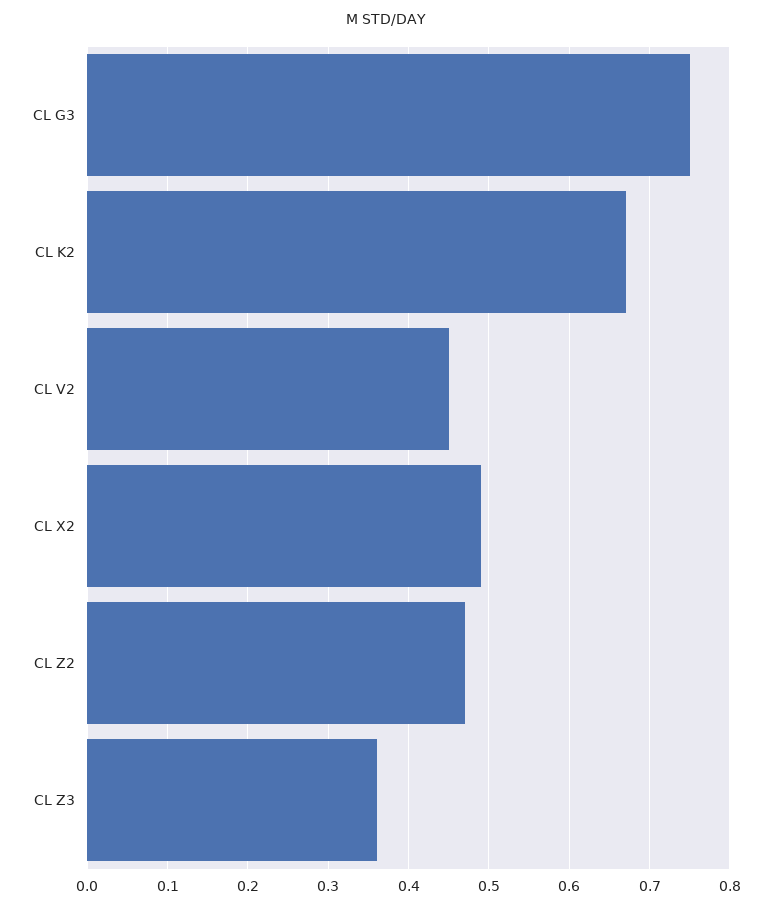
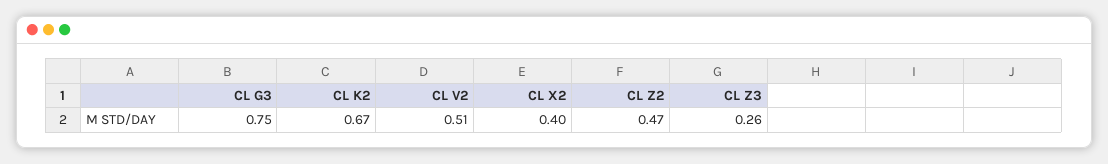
CL V2: 0.45 -> 0.51
CL X2: 0.49 -> 0.4
CL Z3: 0.36 -> 0.26

